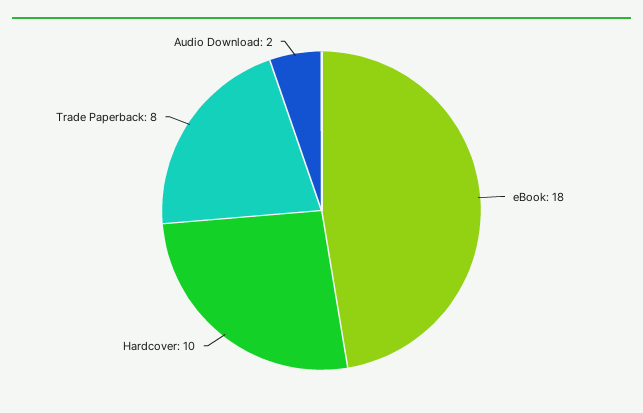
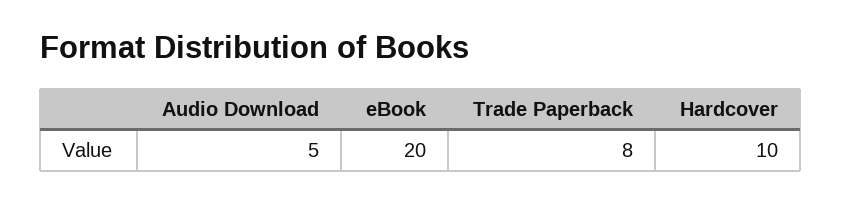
eBook: 18 -> 20
Audio Download: 2 -> 5

